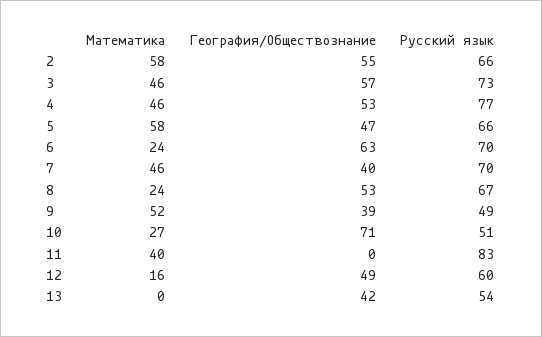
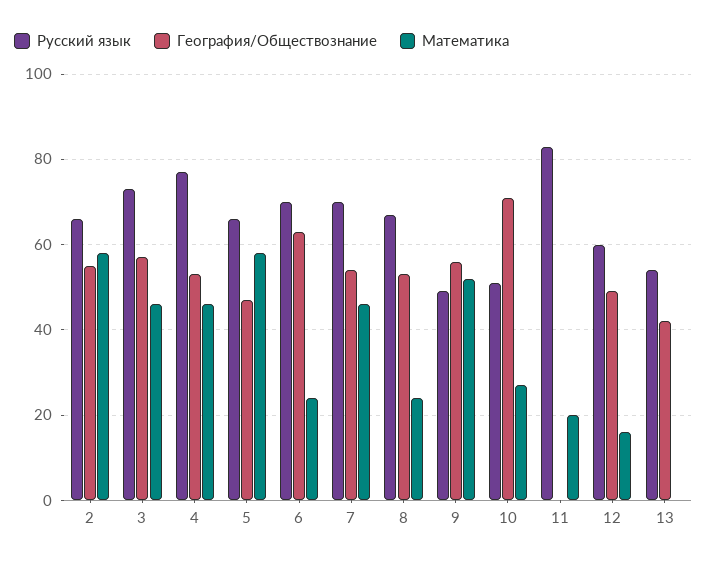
География/Обществознание, 7: 40 -> 55
География/Обществознание, 9: 39 -> 55
Математика, 11: 40 -> 20

